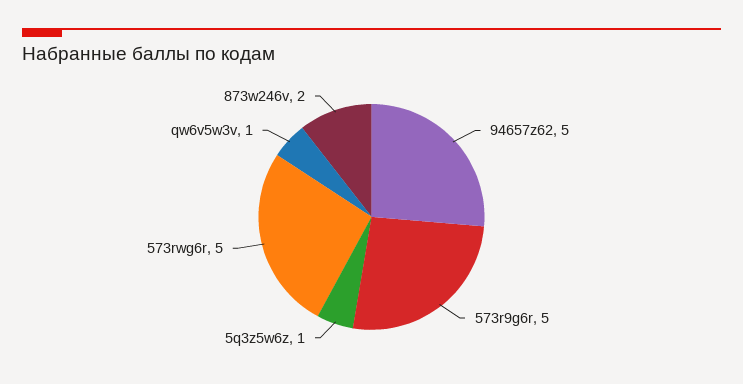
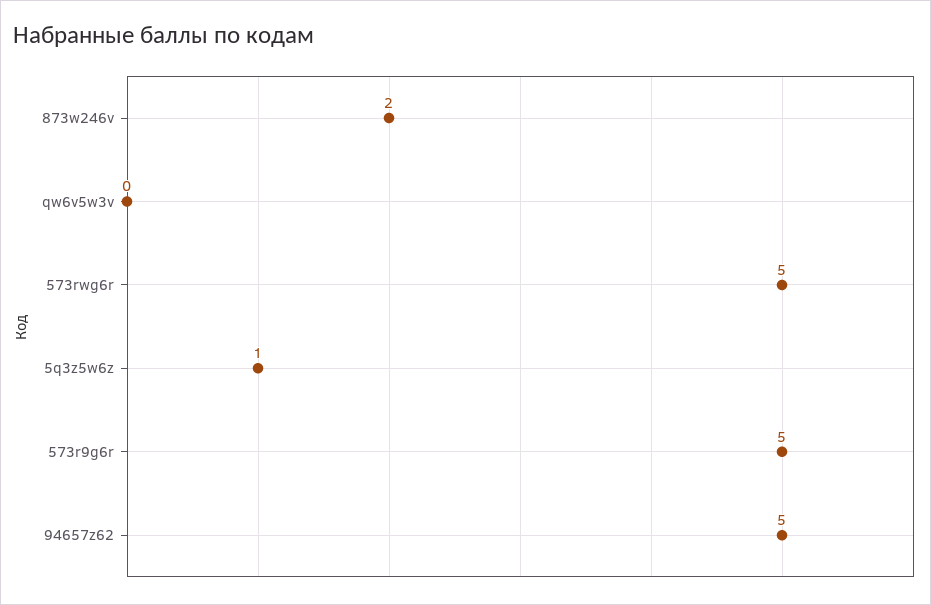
qw6v5w3v: 1 -> 0

